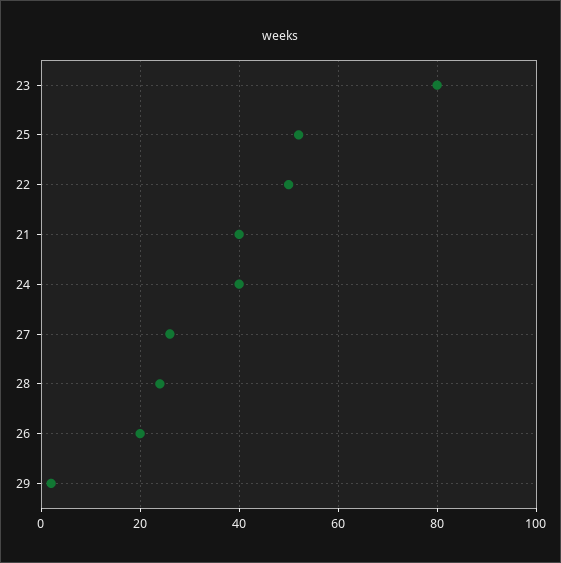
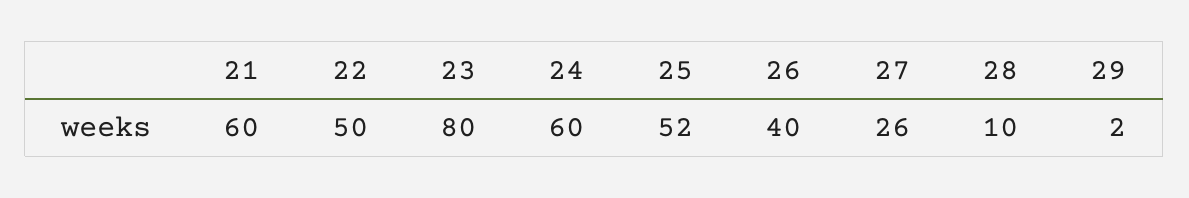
21: 40 -> 60
24: 40 -> 60
28: 25 -> 10
26: 20 -> 40

